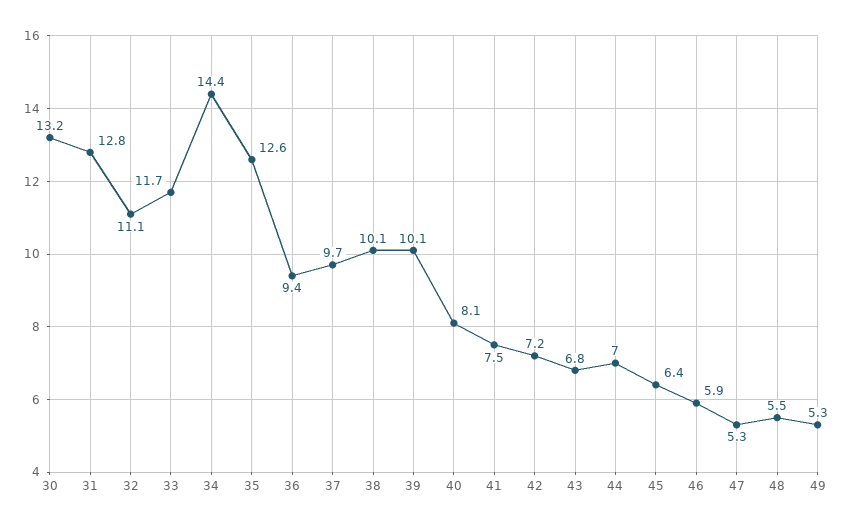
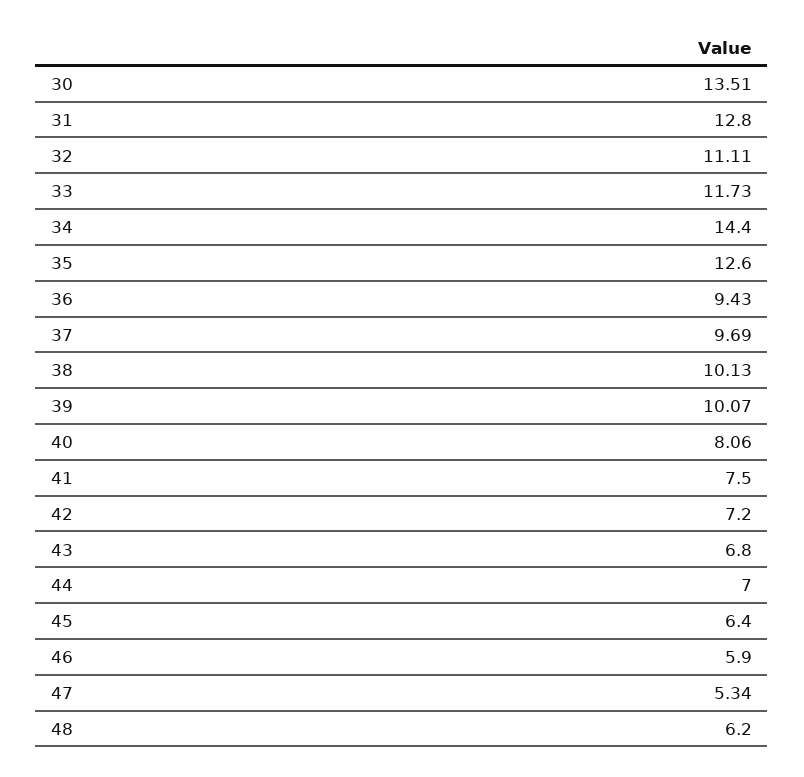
30: 13.2 -> 13.51
48: 5.5 -> 6.2
49: 5.3 -> none

